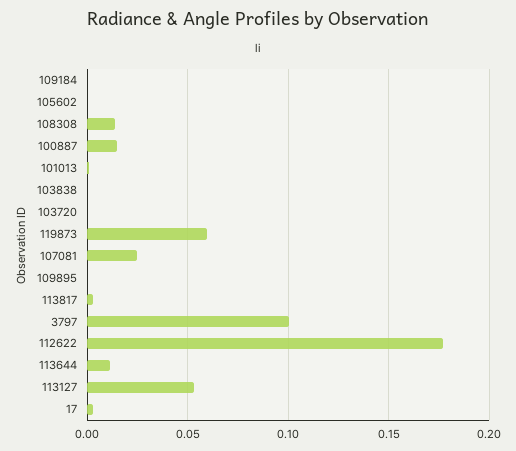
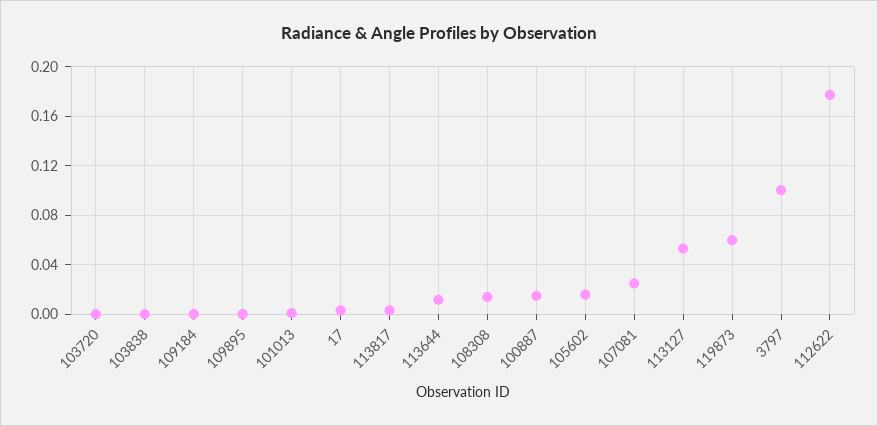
105602: 0 -> 0.015

